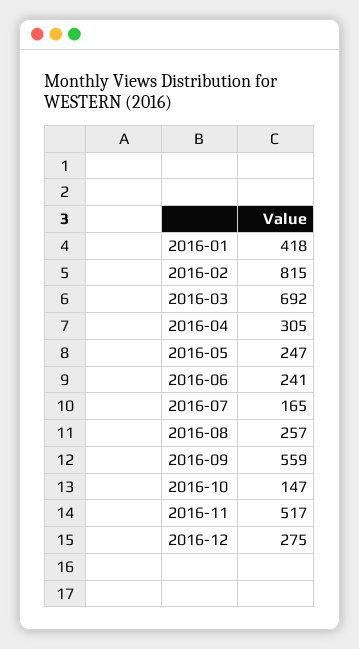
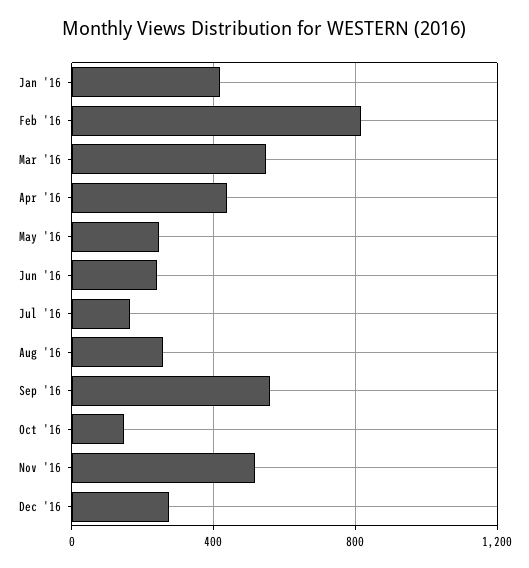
2016-03: 692 -> 550
2016-04: 305 -> 450

